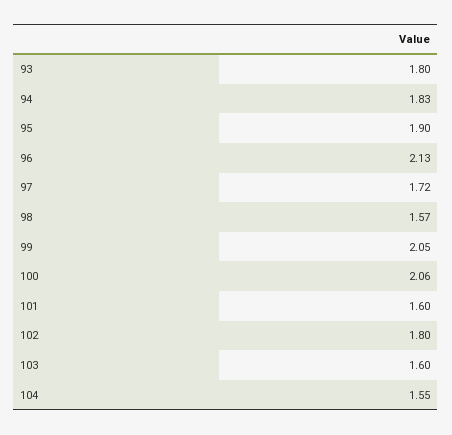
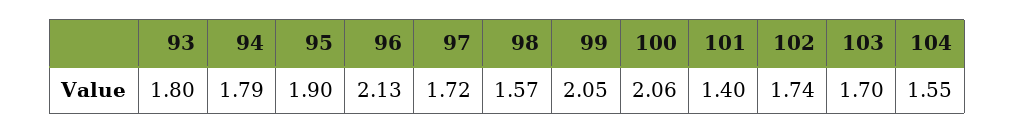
94: 1.83 -> 1.79
101: 1.6 -> 1.4
102: 1.8 -> 1.74
103: 1.6 -> 1.7

